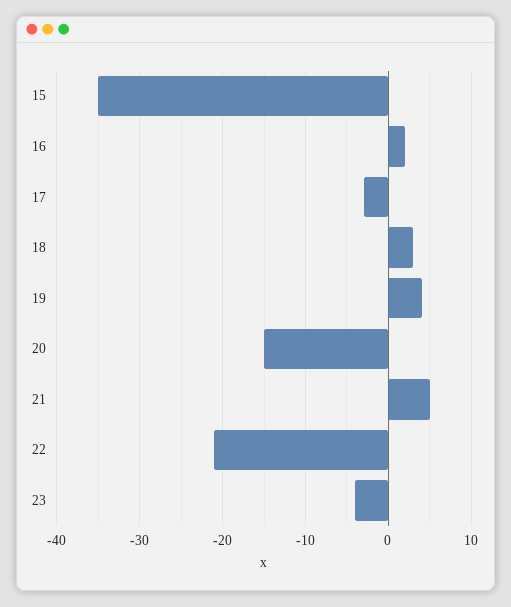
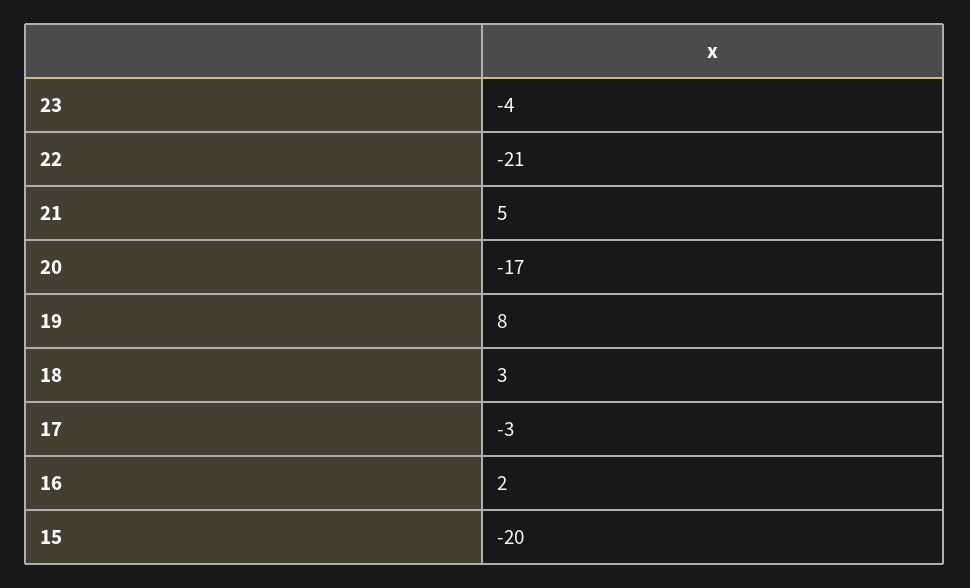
15: -35 -> -20
19: 4 -> 8
20: -15 -> -17

